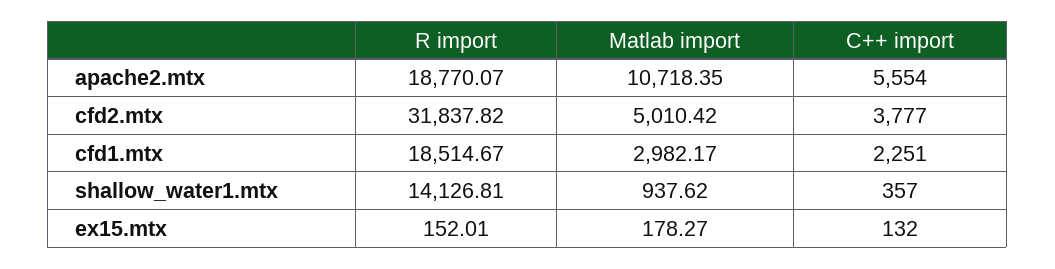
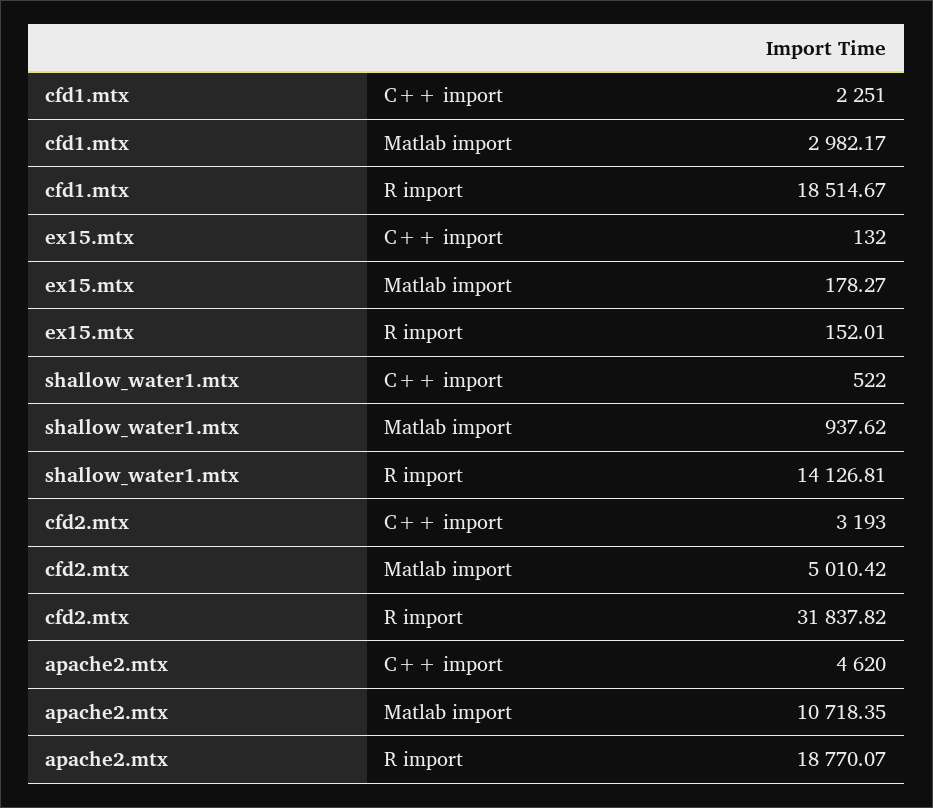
C++ import, apache2.mtx: 5554 -> 4620
C++ import, cfd2.mtx: 3777 -> 3193
C++ import, shallow_water1.mtx: 357 -> 522

